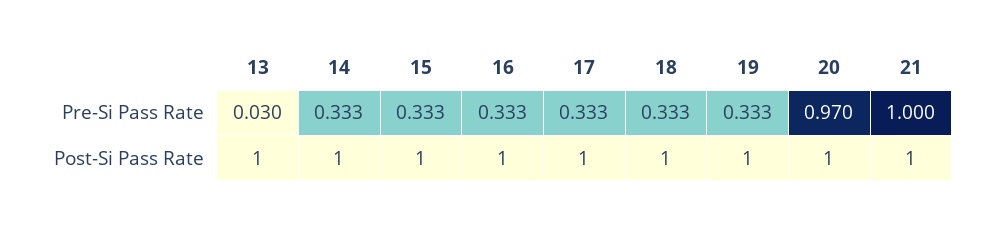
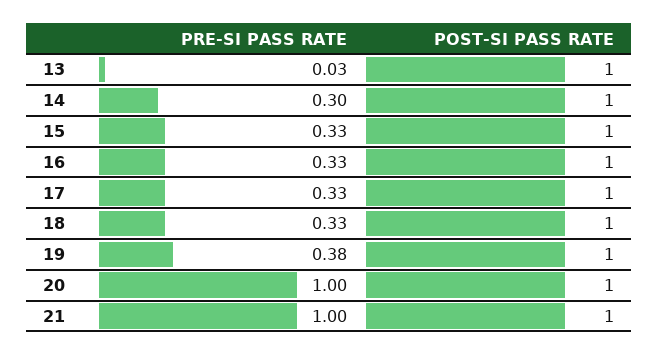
14, Pre-Si Pass Rate: 0.333 -> 0.3
19, Pre-Si Pass Rate: 0.333 -> 0.38
20, Pre-Si Pass Rate: 0.97 -> 1

